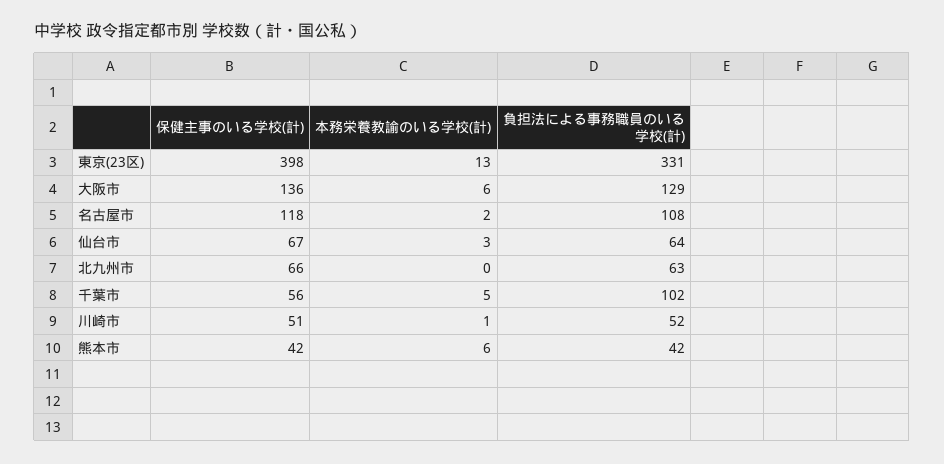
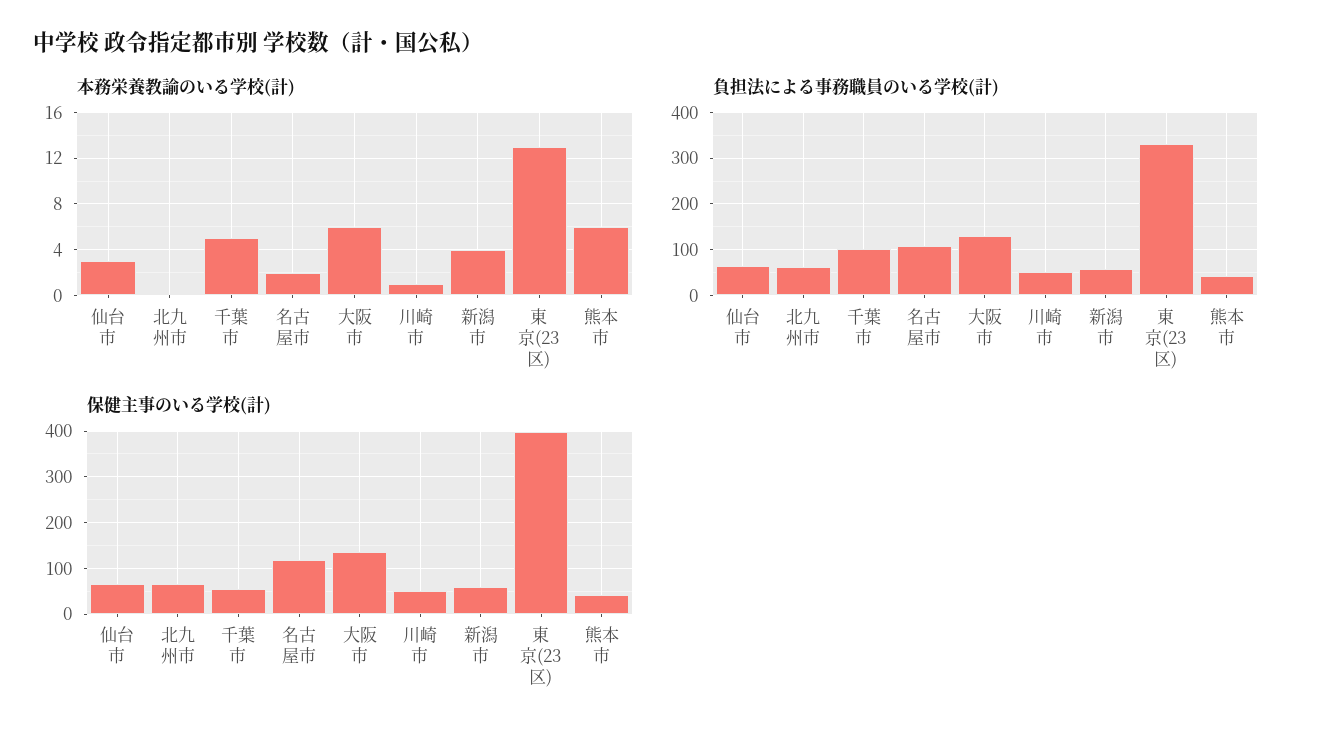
本務栄養教諭のいる学校(計), 新潟市: none -> 4
負担法による事務職員のいる学校(計), 新潟市: none -> 60
保健主事のいる学校(計), 新潟市: none -> 60

